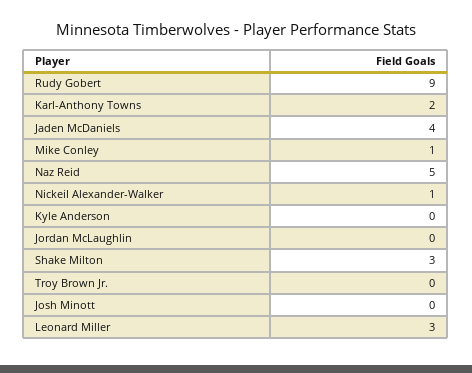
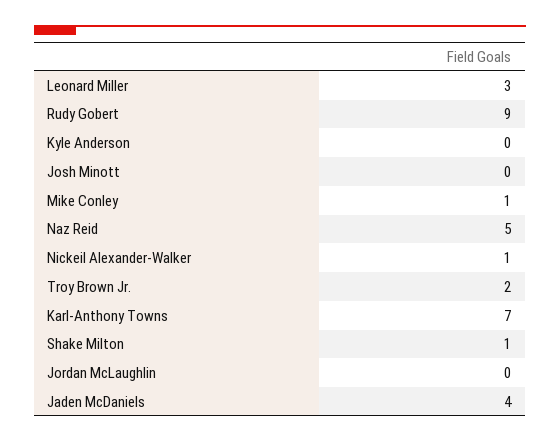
Karl-Anthony Towns: 2 -> 7
Shake Milton: 3 -> 1
Troy Brown Jr.: 0 -> 2

